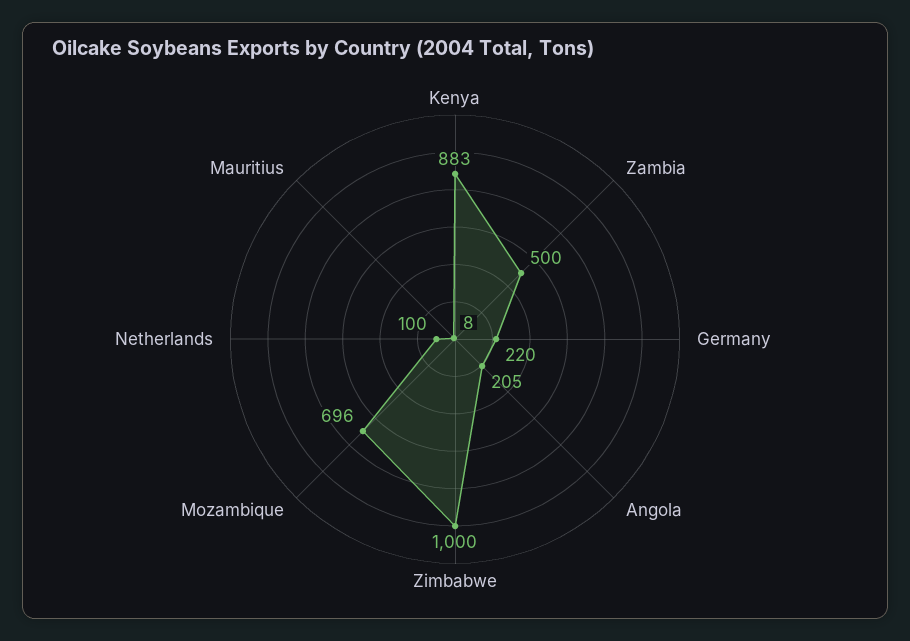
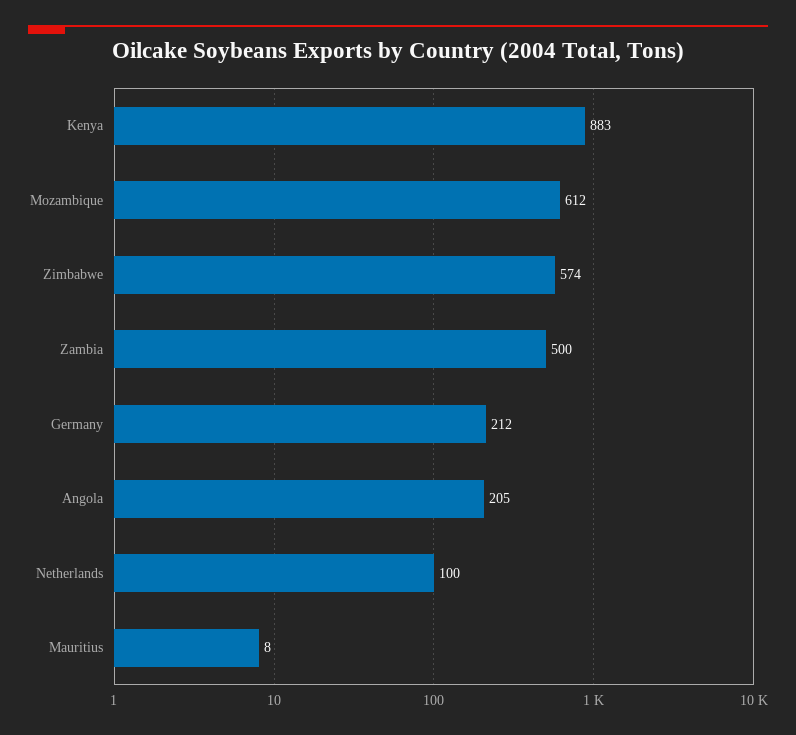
Germany: 220 -> 212
Zimbabwe: 1000 -> 574
Mozambique: 696 -> 612

